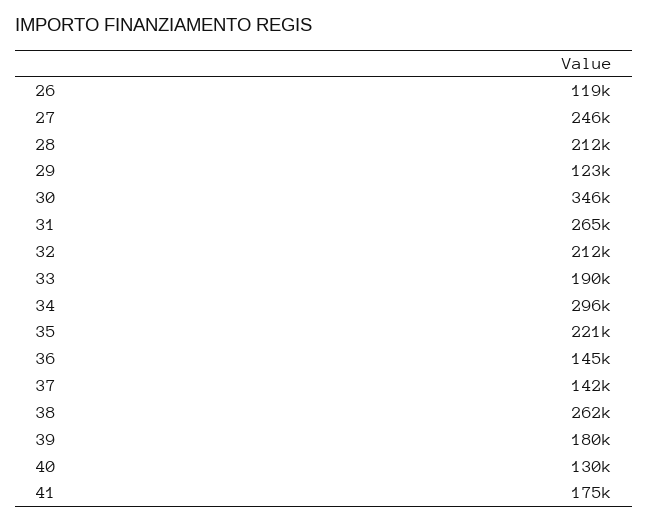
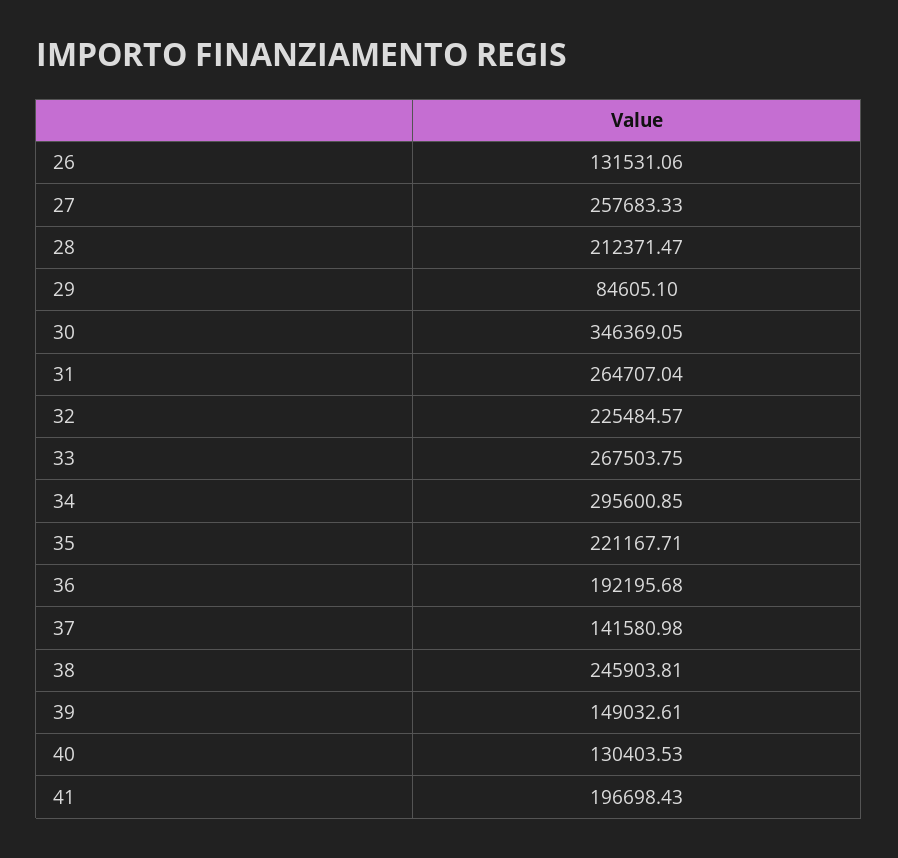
26: 119000 -> 131531.06
27: 246000 -> 257683.33
29: 123000 -> 84605.1
32: 212000 -> 225484.57
33: 190000 -> 267503.75
36: 145000 -> 192195.68
38: 262000 -> 245903.81
39: 180000 -> 149032.61
41: 175000 -> 196698.43

